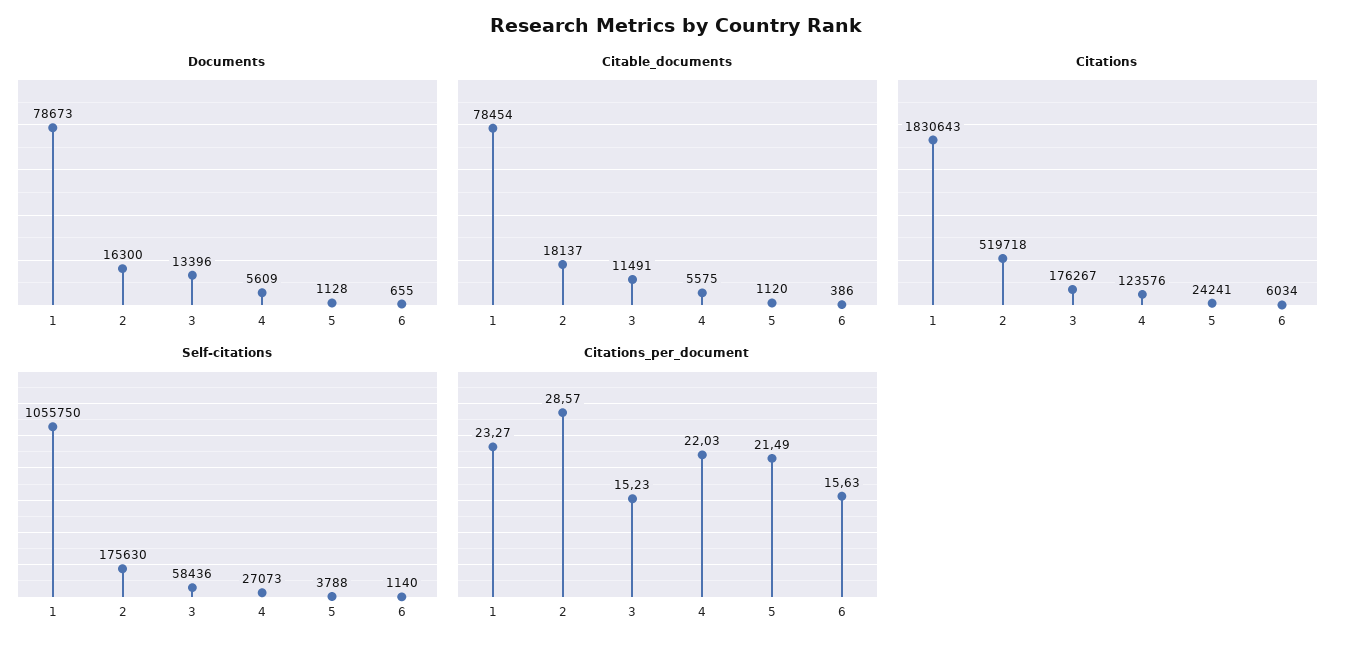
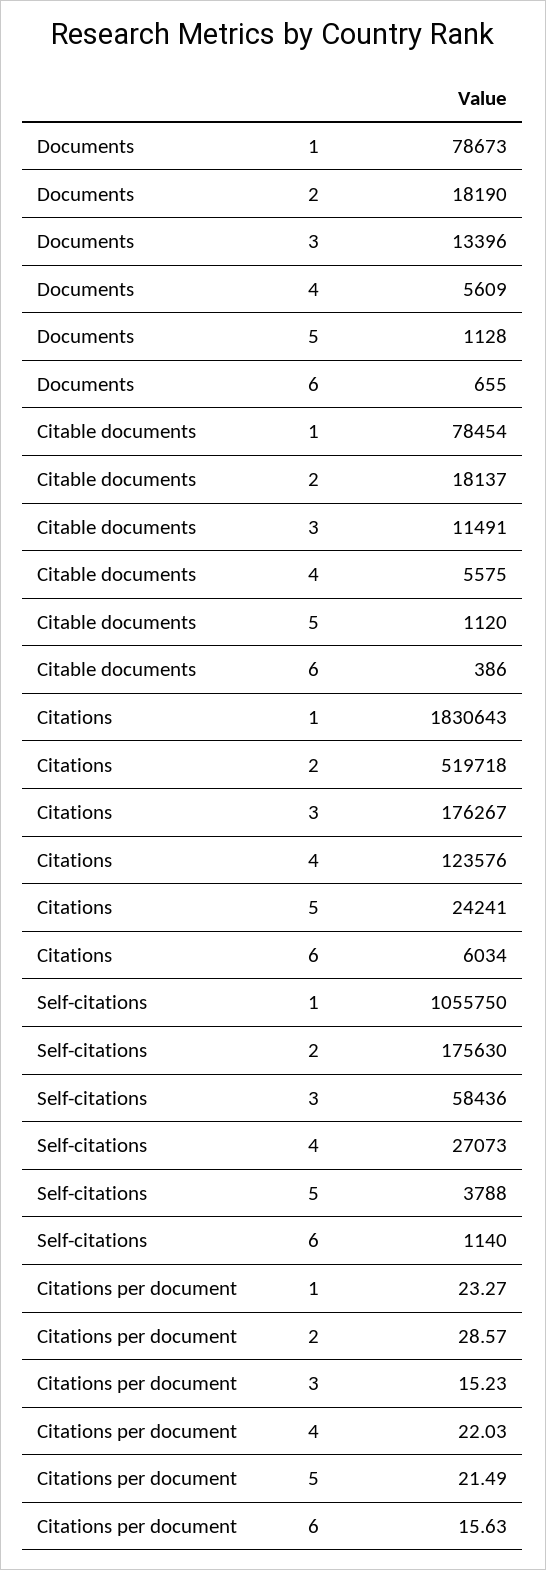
Documents, 2: 16300 -> 18190

